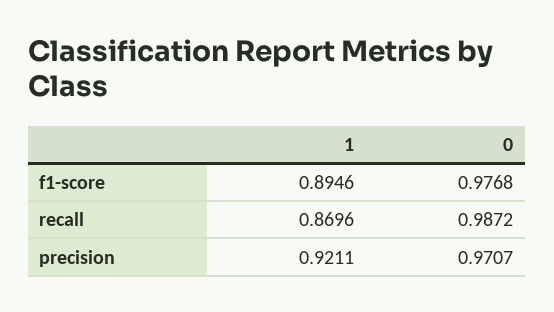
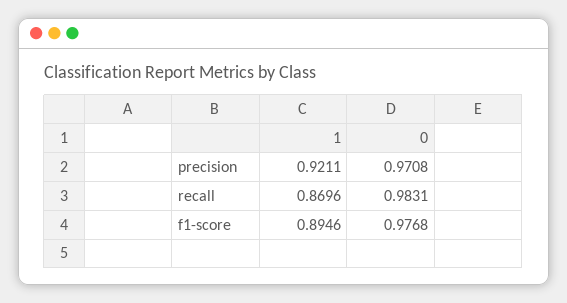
0, recall: 0.9872 -> 0.9831
0, precision: 0.9707 -> 0.9708

